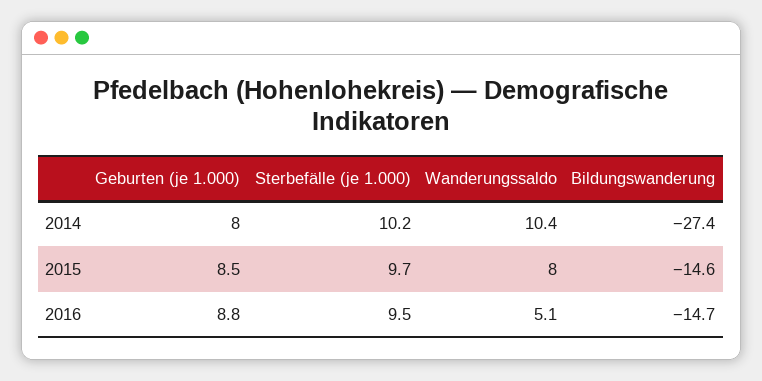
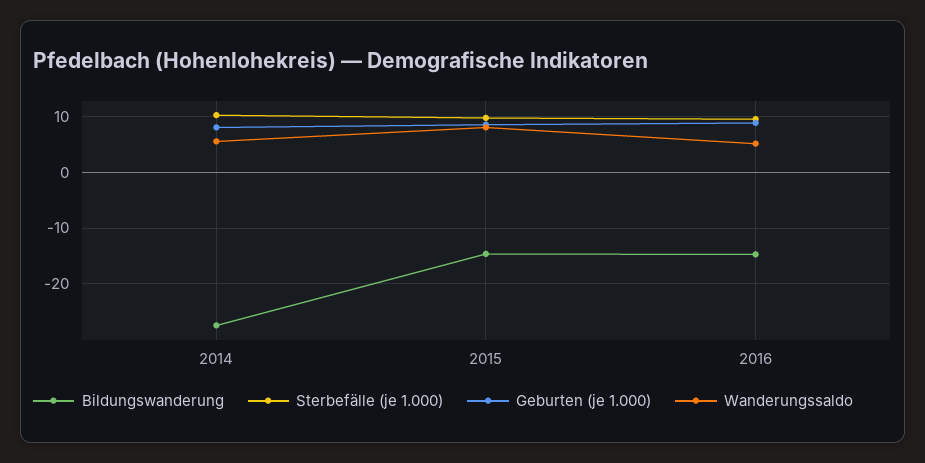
Wanderungssaldo, 2014: 10.4 -> 6

